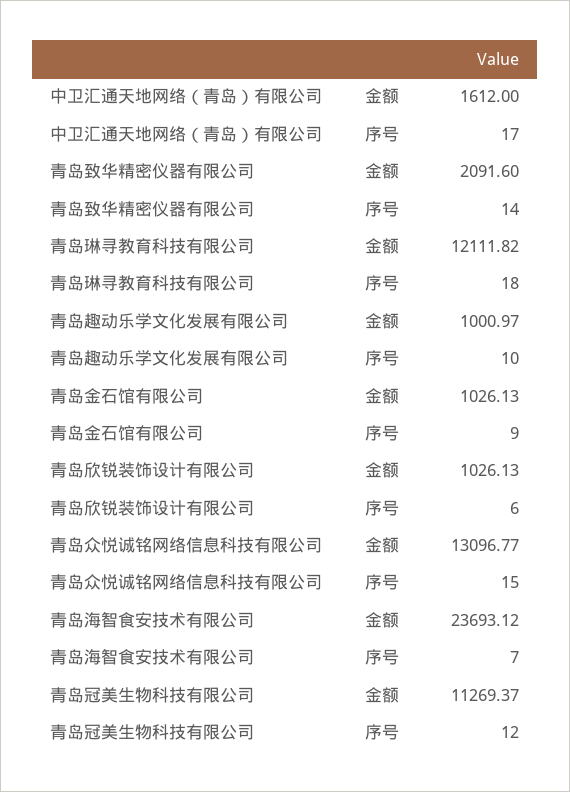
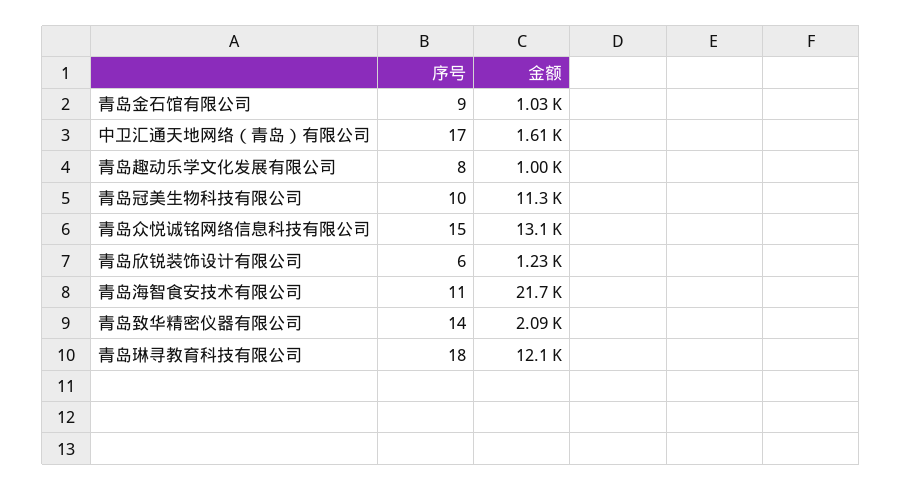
青岛趣动乐学文化发展有限公司, 序号: 10 -> 8
青岛欣锐装饰设计有限公司, 金额: 1026.13 -> 1230
青岛海智食安技术有限公司, 金额: 23693.12 -> 21700
青岛海智食安技术有限公司, 序号: 7 -> 11
青岛冠美生物科技有限公司, 序号: 12 -> 10

